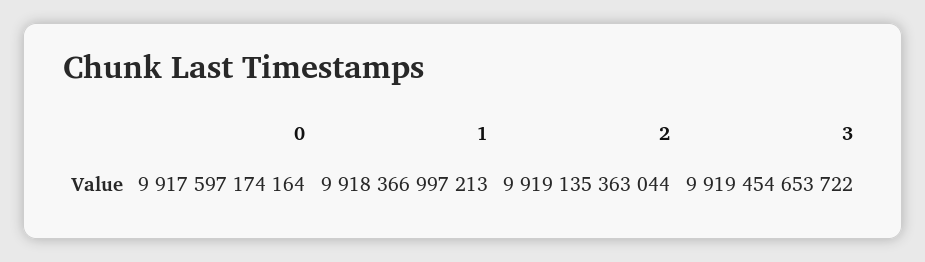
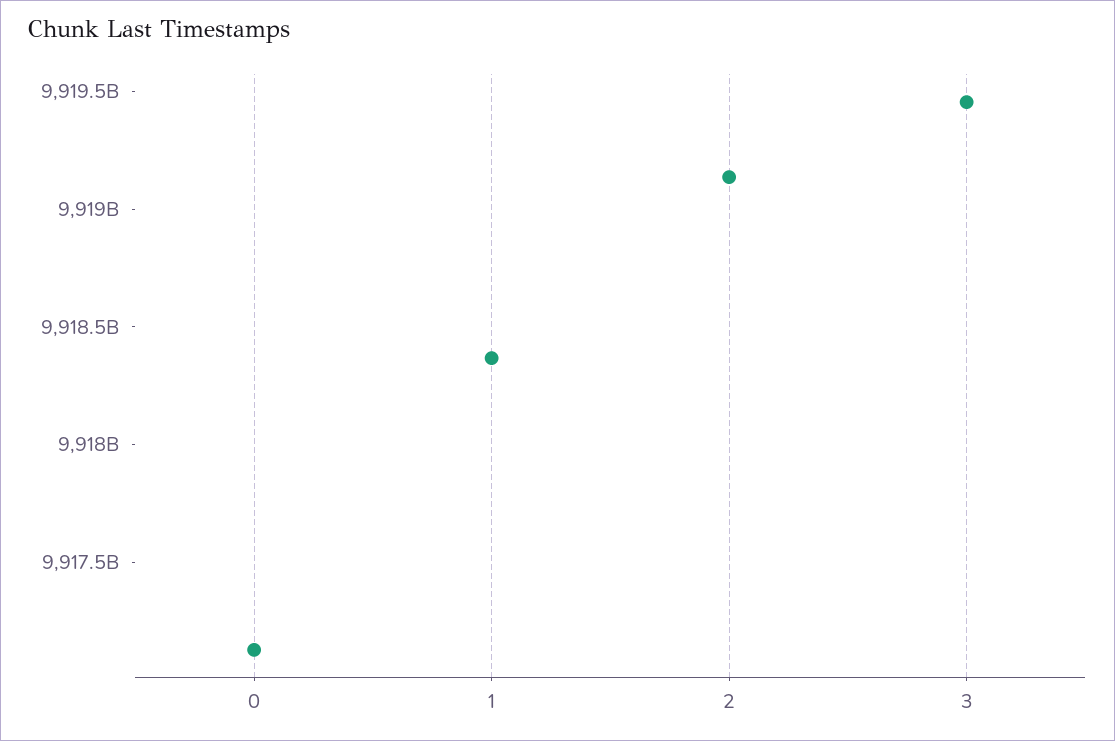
0: 9917597174164 -> 9917100000000

